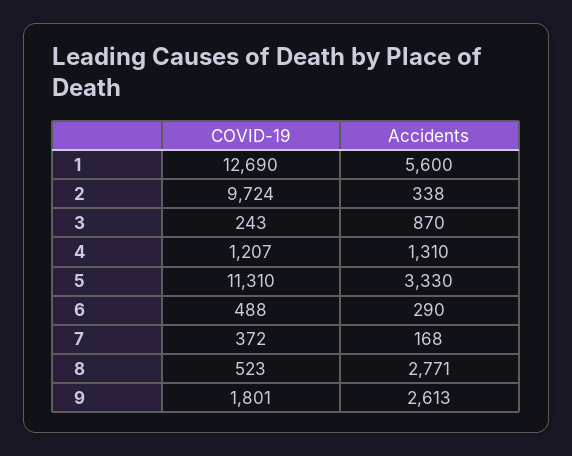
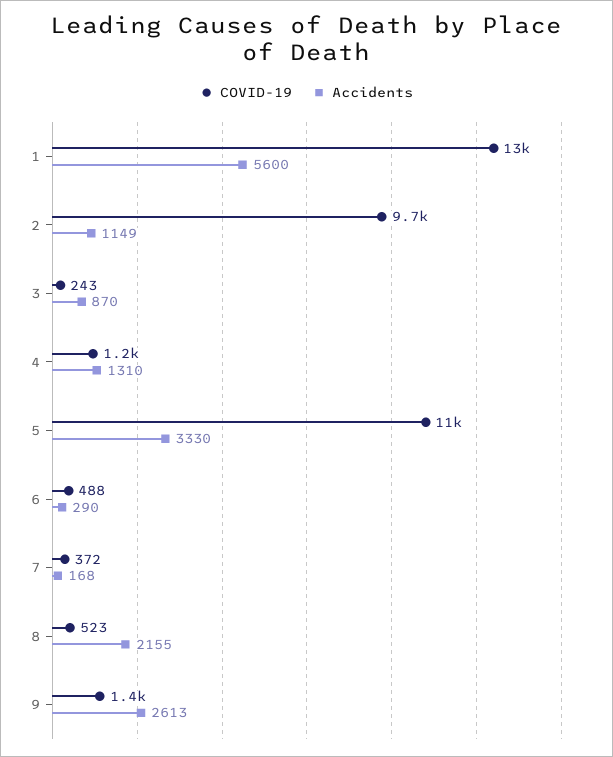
Accidents, 2: 338 -> 1149
Accidents, 8: 2771 -> 2155
COVID-19, 9: 1801 -> 1400

